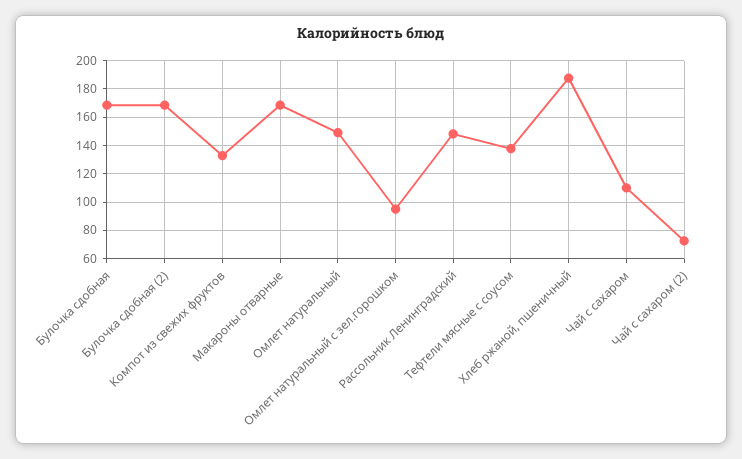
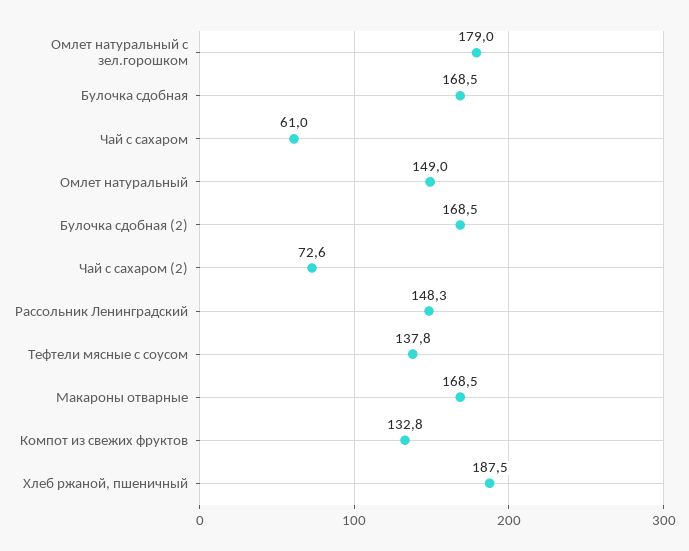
Омлет натуральный с зел.горошком: 95 -> 179
Чай с сахаром: 110 -> 61

